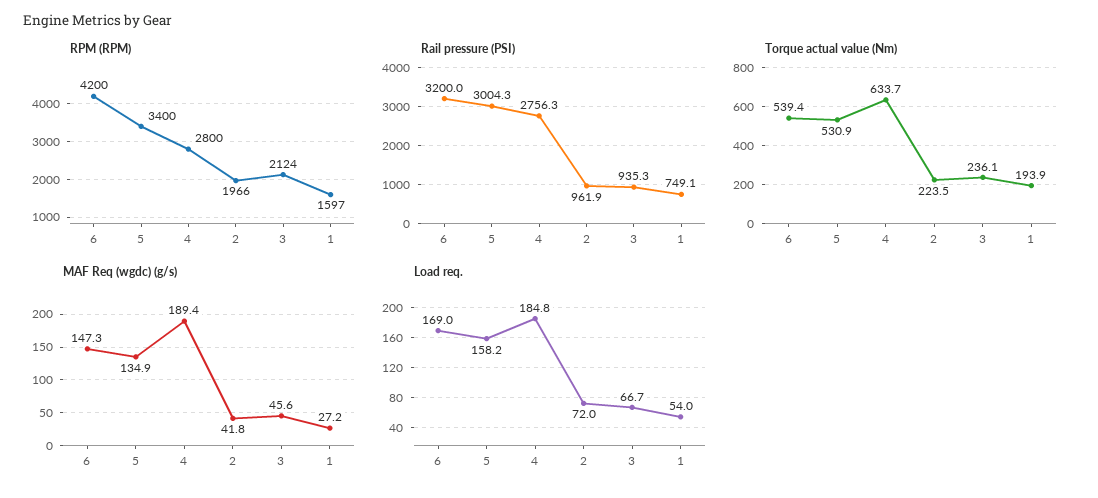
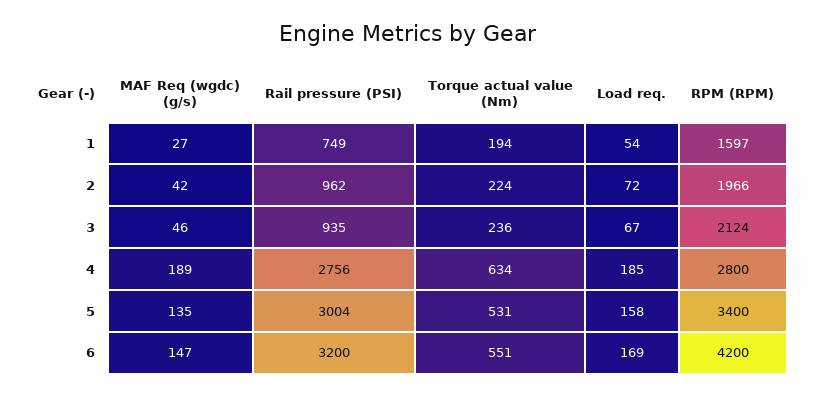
Torque actual value (Nm), 6: 539.4 -> 551

